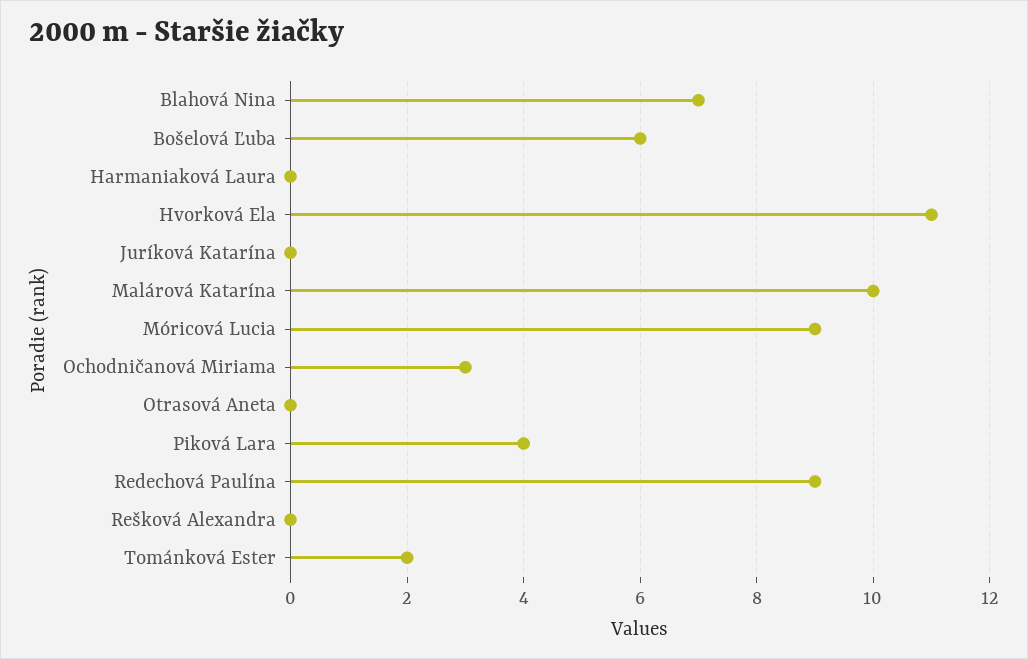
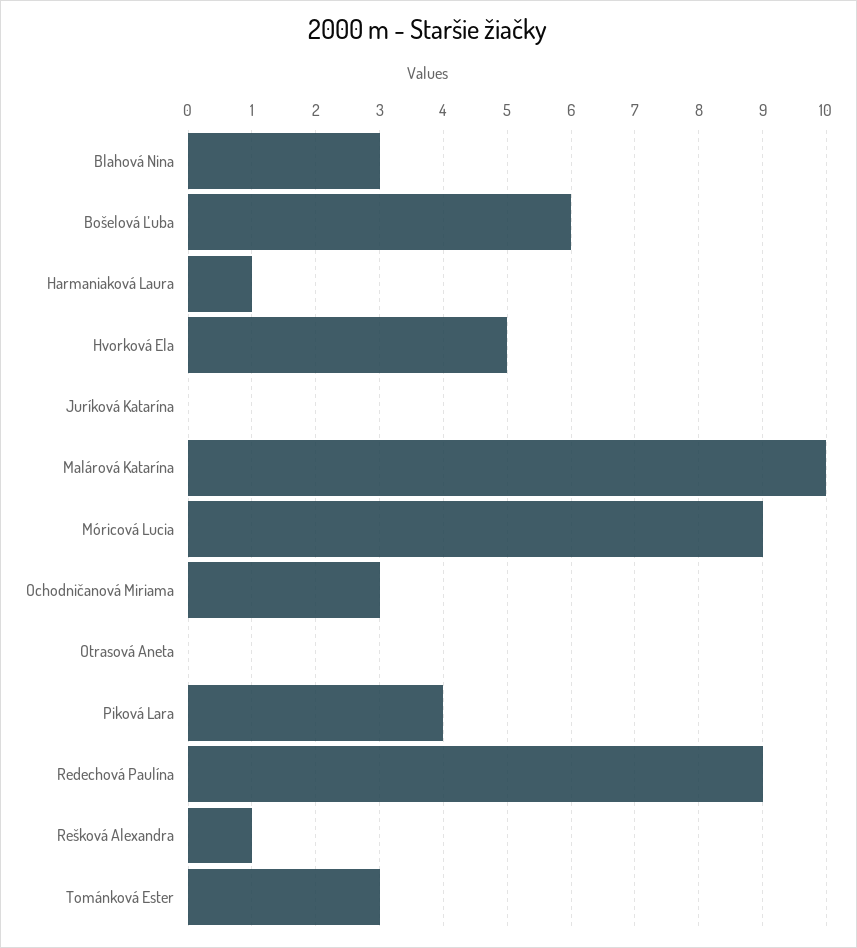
Blahová Nina: 7 -> 3
Harmaniaková Laura: 0 -> 1
Hvorková Ela: 11 -> 5
Rešková Alexandra: 0 -> 1
Tománková Ester: 2 -> 3

